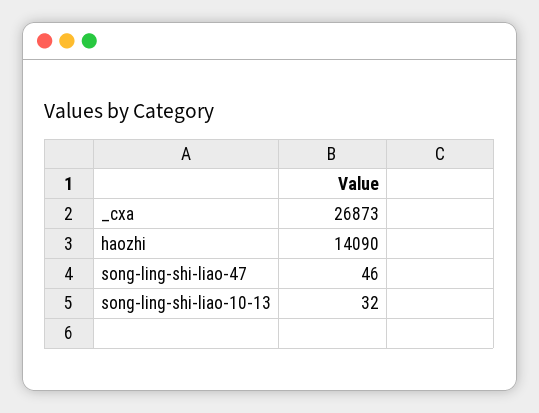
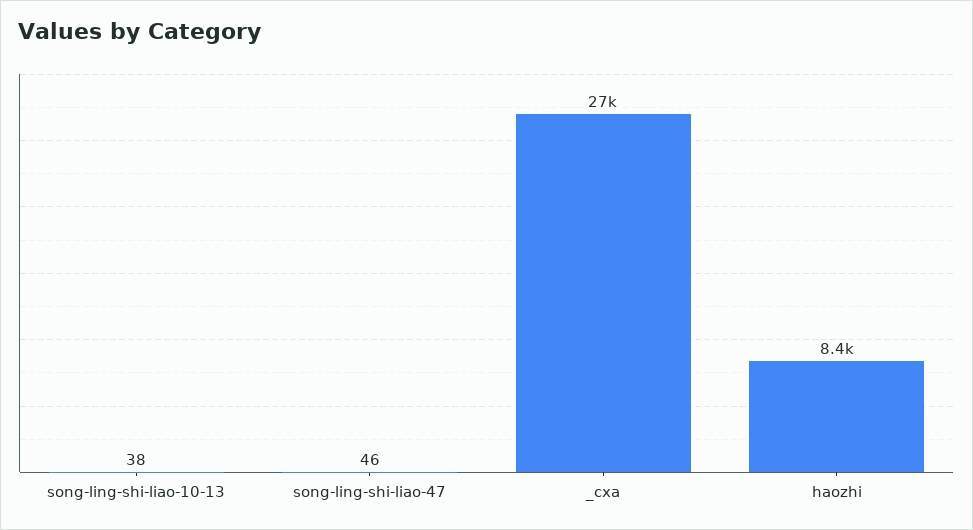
haozhi: 14090 -> 8400
song-ling-shi-liao-10-13: 32 -> 38

